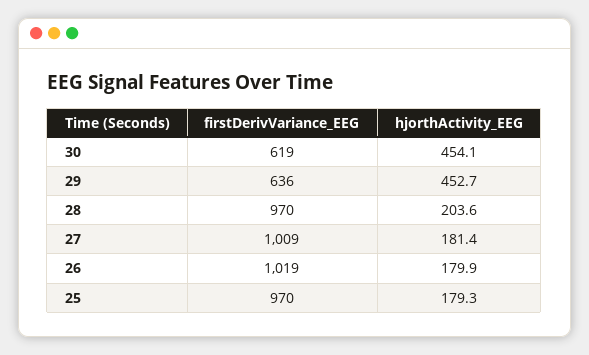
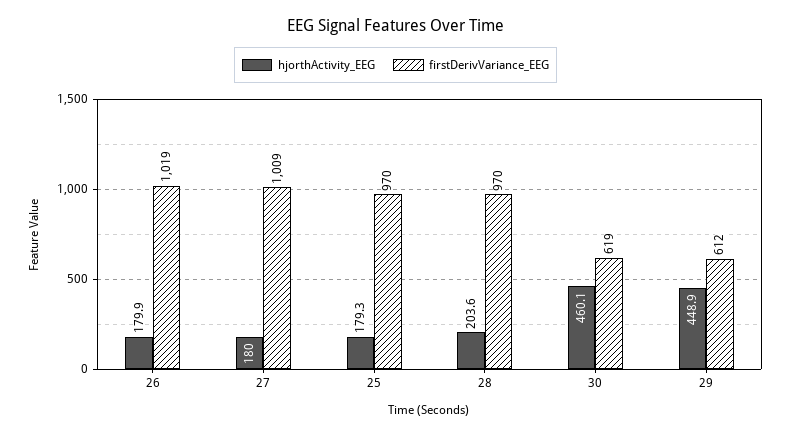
hjorthActivity_EEG, 30: 454.1 -> 460.1
firstDerivVariance_EEG, 29: 636 -> 612
hjorthActivity_EEG, 29: 452.7 -> 448.9
hjorthActivity_EEG, 27: 181.4 -> 180

